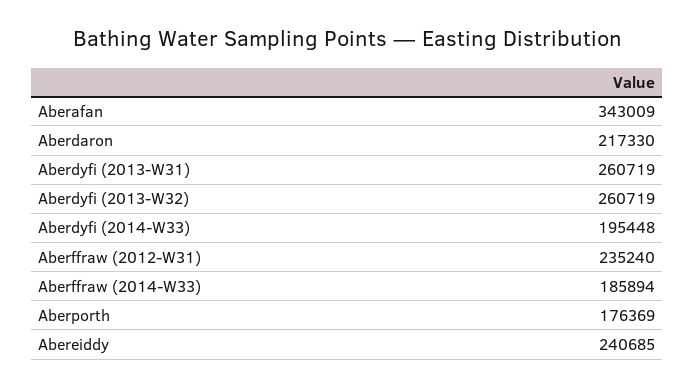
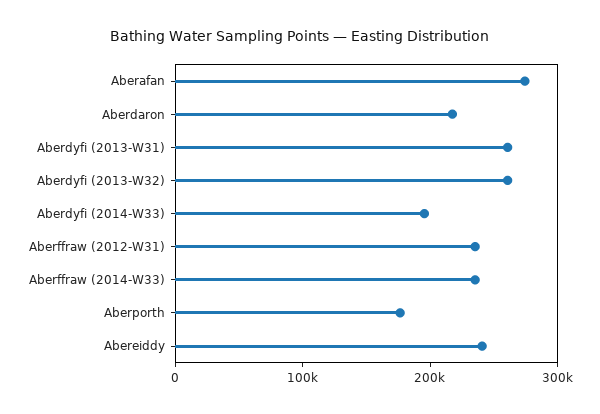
Aberafan: 343009 -> 280000
Aberffraw (2014-W33): 185894 -> 240000

